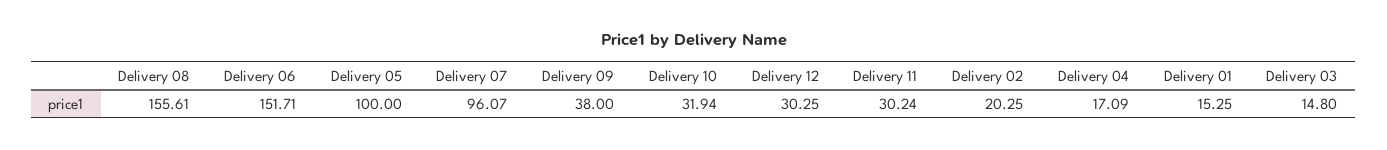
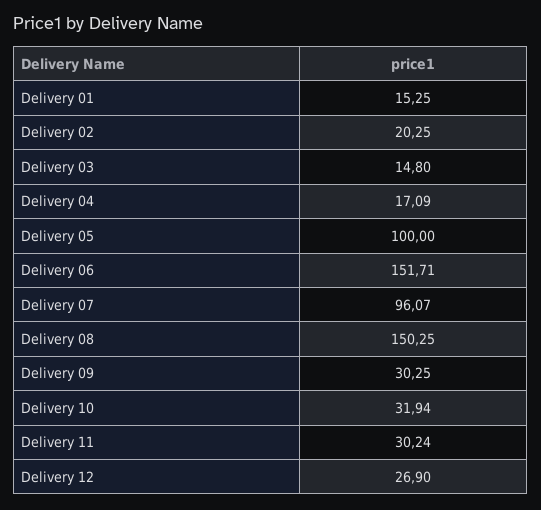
Delivery 08: 155.61 -> 150.25
Delivery 09: 38 -> 30.25
Delivery 12: 30.25 -> 26.9

